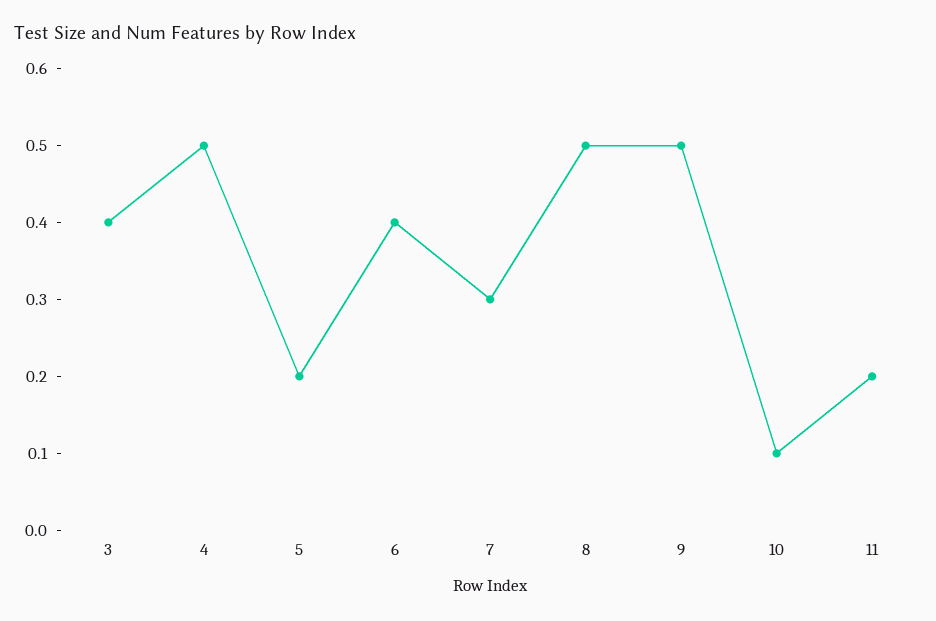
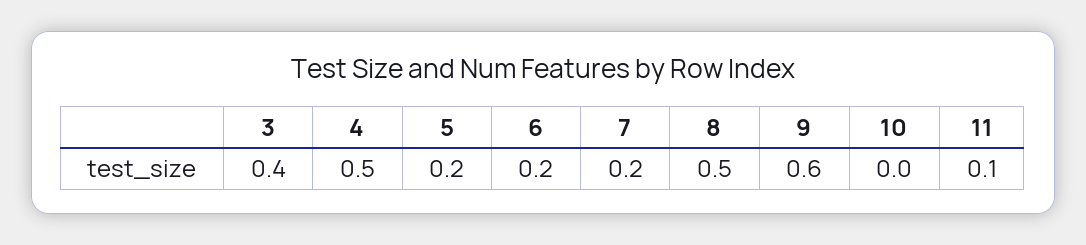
6: 0.4 -> 0.2
7: 0.3 -> 0.2
9: 0.5 -> 0.6
10: 0.1 -> 0
11: 0.2 -> 0.1

